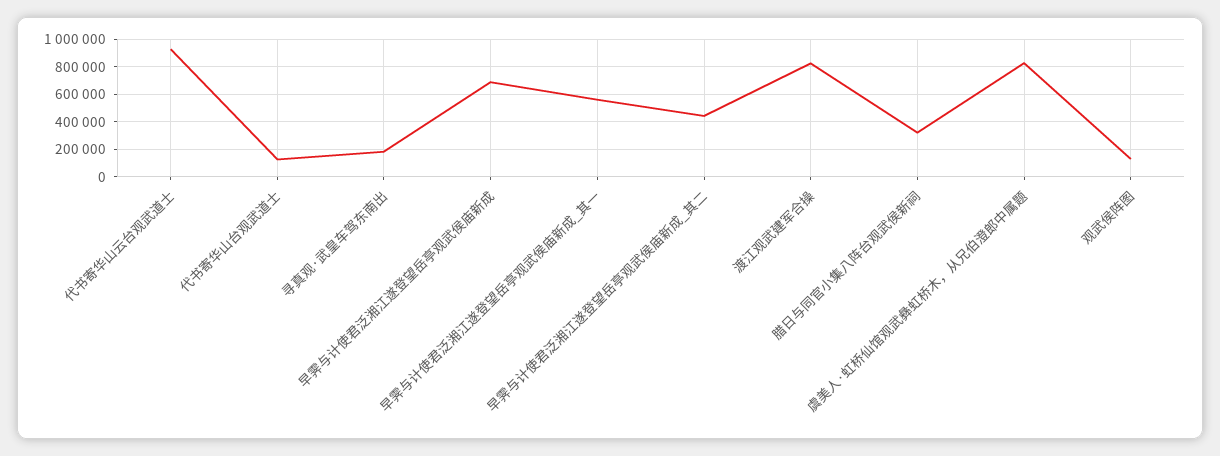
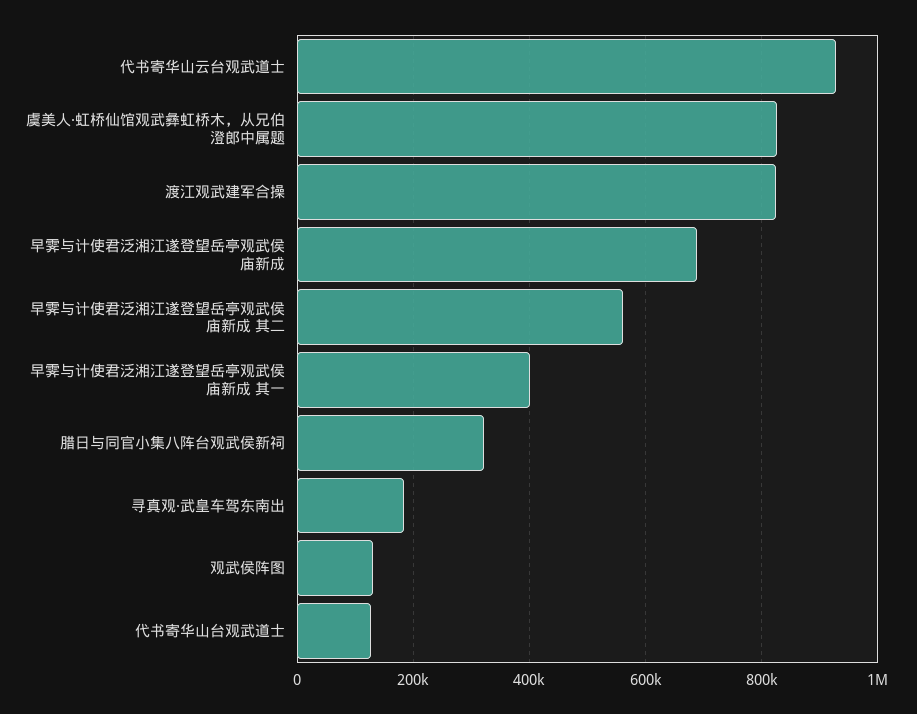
早霁与计使君泛湘江遂登望岳亭观武侯庙新成_其一: 550000 -> 400000
早霁与计使君泛湘江遂登望岳亭观武侯庙新成_其二: 450000 -> 560000

